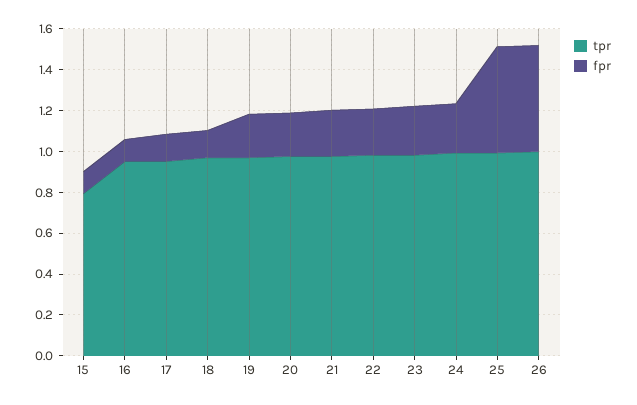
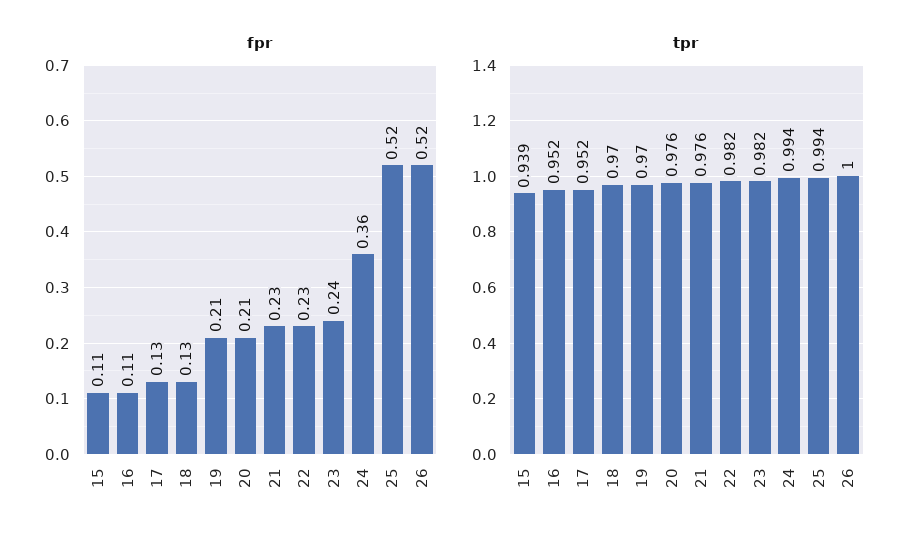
tpr, 15: 0.8 -> 0.939
fpr, 24: 0.25 -> 0.36

